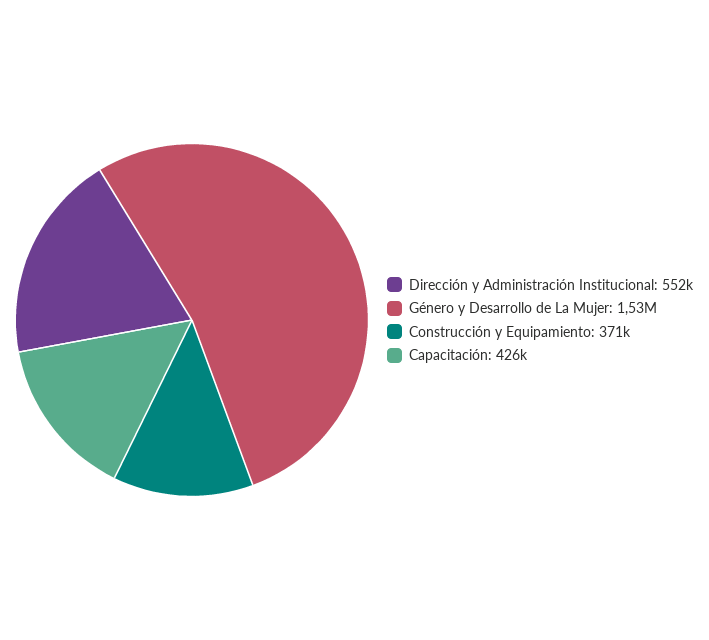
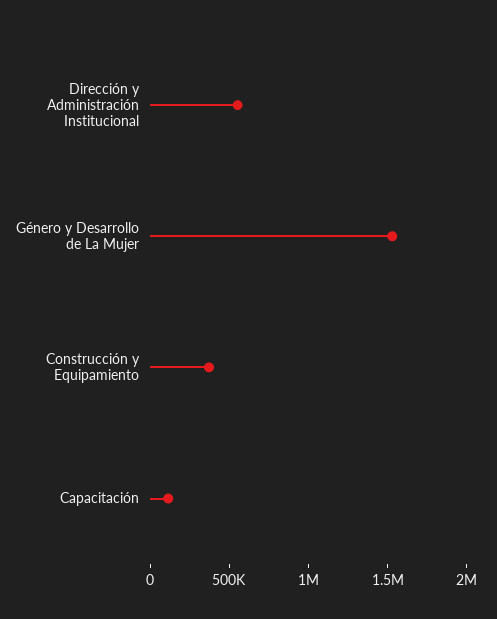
Capacitación: 426000 -> 100000

